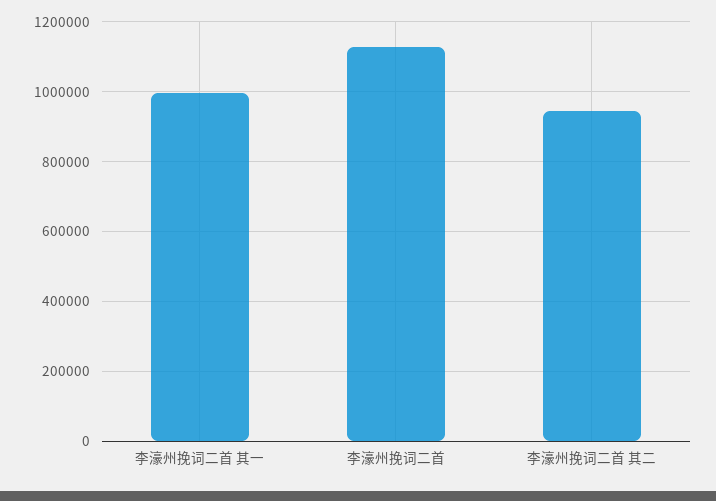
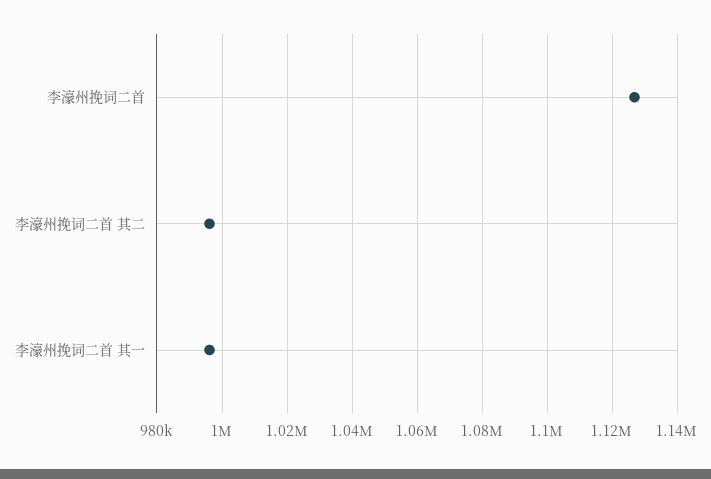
李濠州挽词二首 其二: 940000 -> 996000

